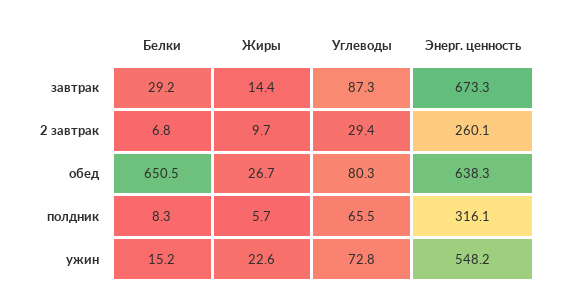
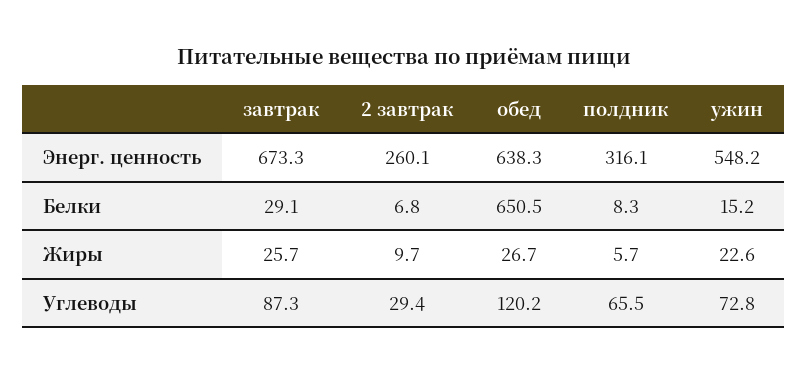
Белки, завтрак: 29.2 -> 29.1
Жиры, завтрак: 14.4 -> 25.7
Углеводы, обед: 80.3 -> 120.2

